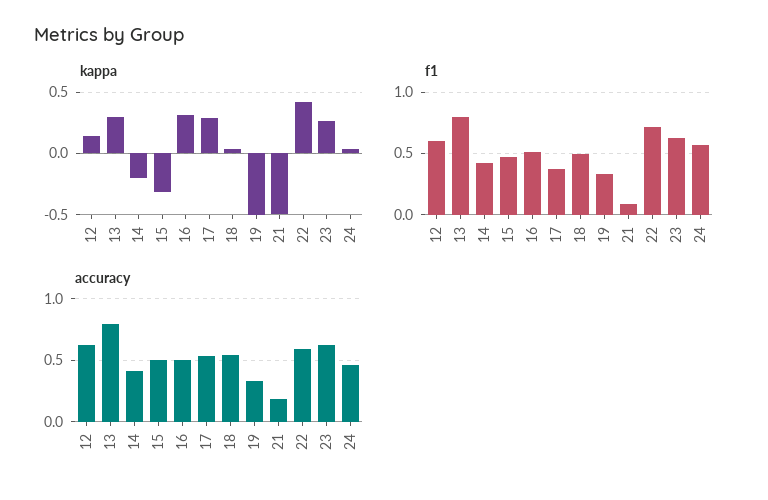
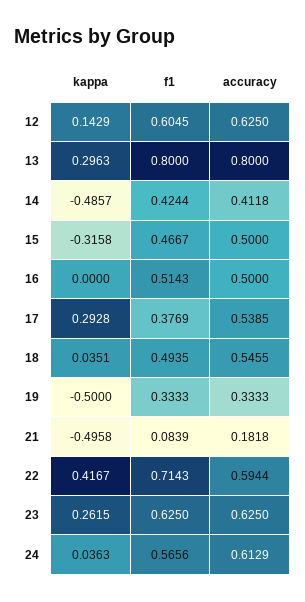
kappa, 14: -0.2 -> -0.4857
kappa, 16: 0.3 -> 0
accuracy, 24: 0.45 -> 0.6129

